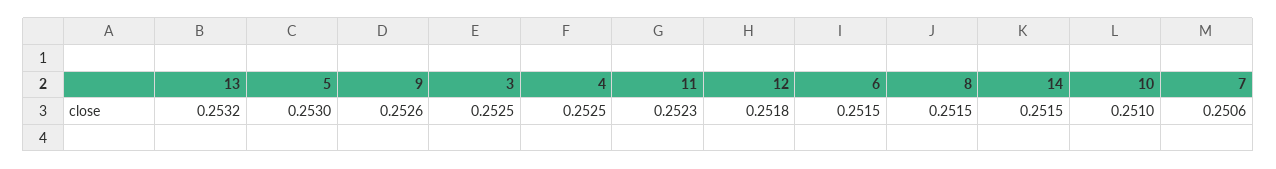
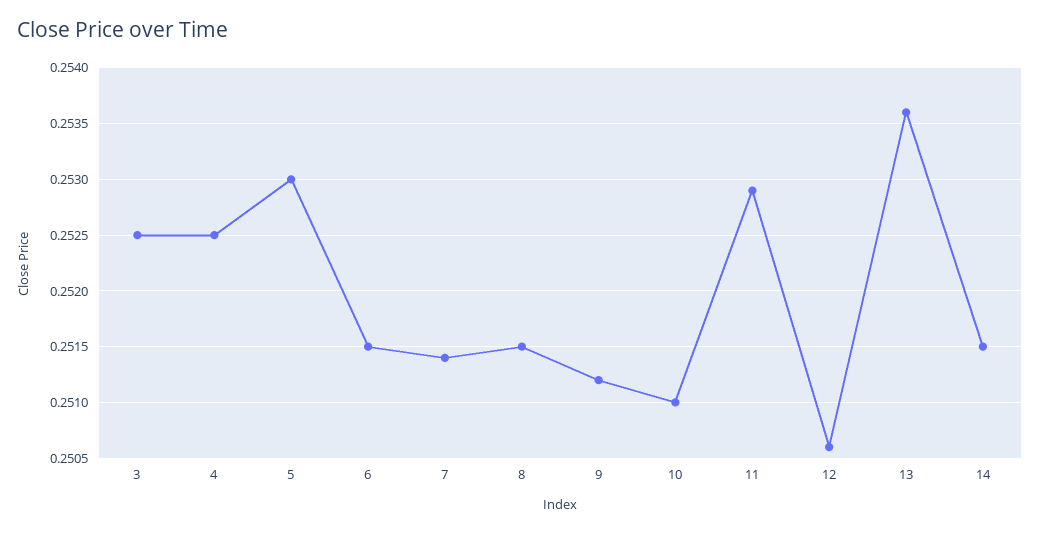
13: 0.2532 -> 0.2536
9: 0.2526 -> 0.2512
11: 0.2523 -> 0.2529
12: 0.2518 -> 0.2506
7: 0.2506 -> 0.2514

